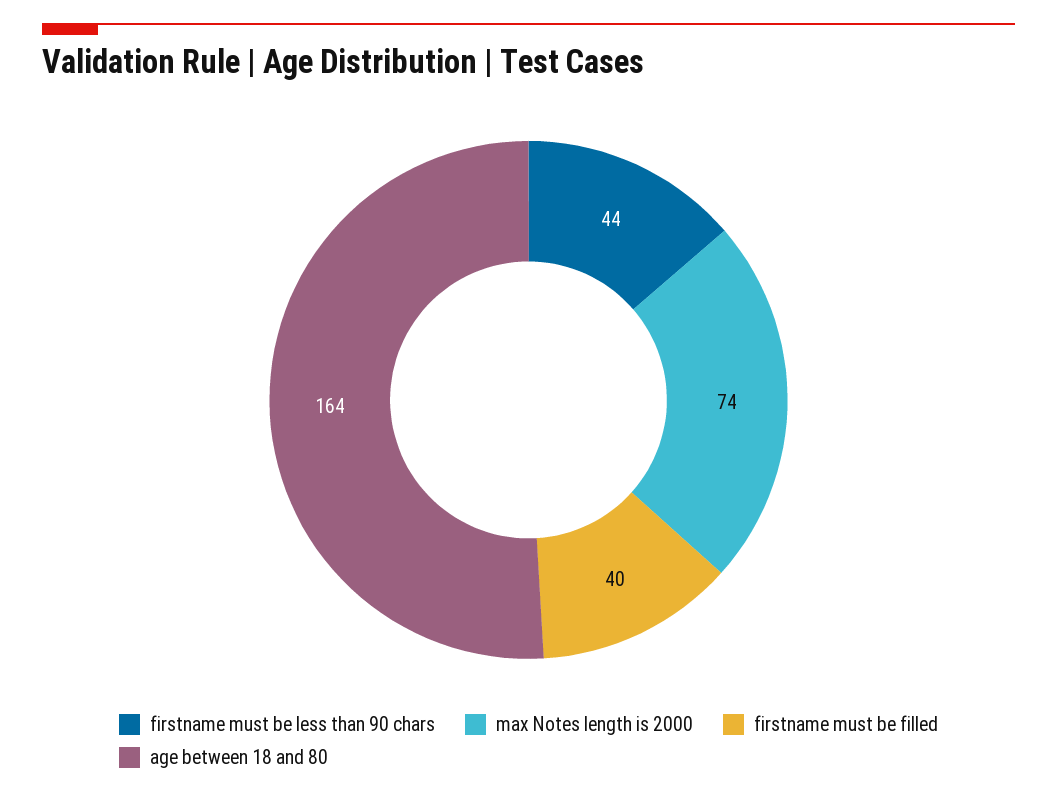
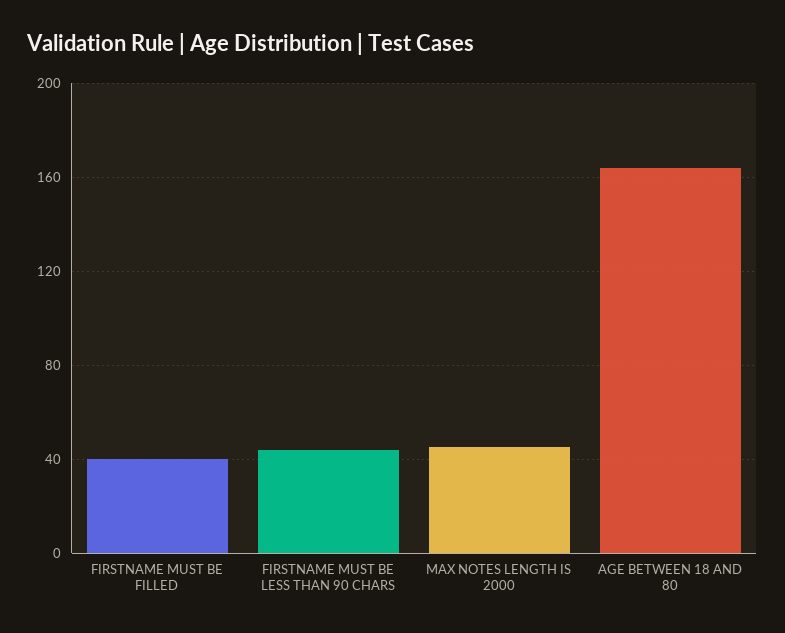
max Notes length is 2000: 74 -> 45

